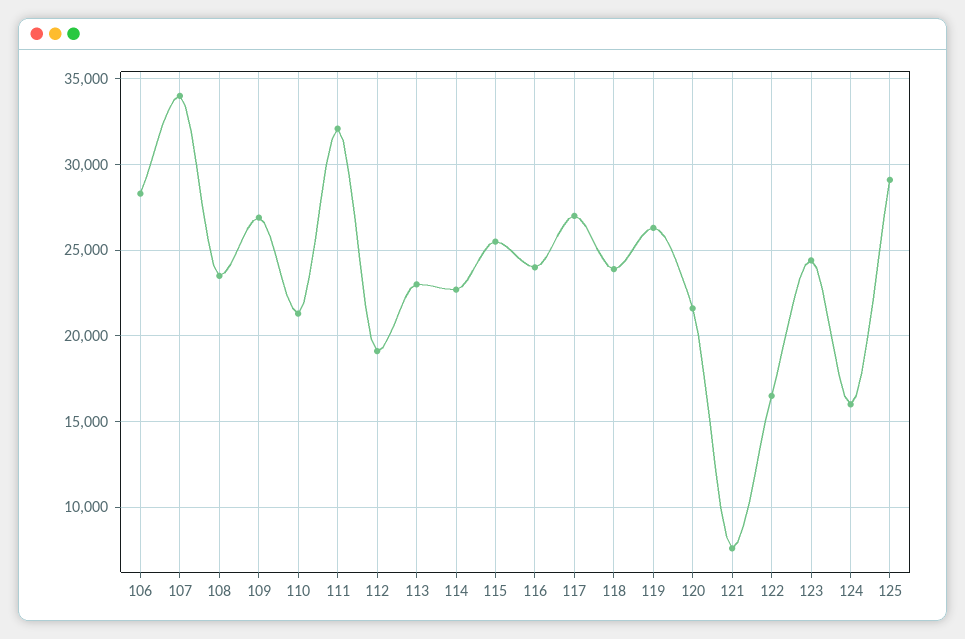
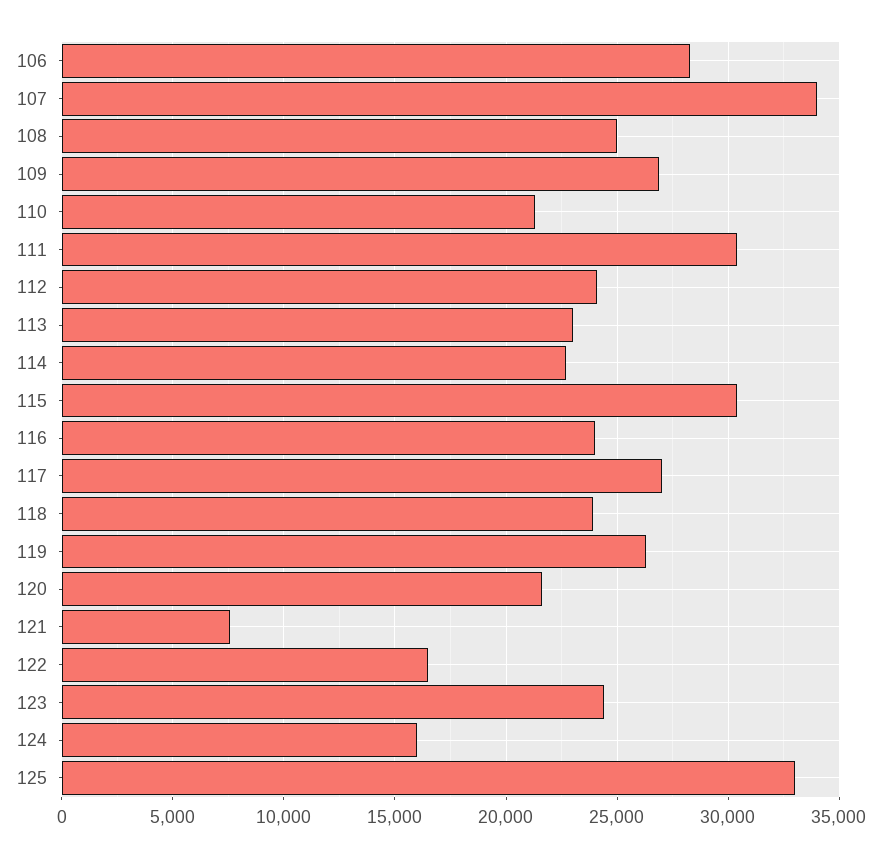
108: 23500 -> 25000
111: 32000 -> 30500
112: 19000 -> 24000
115: 25500 -> 30500
125: 29000 -> 33000

